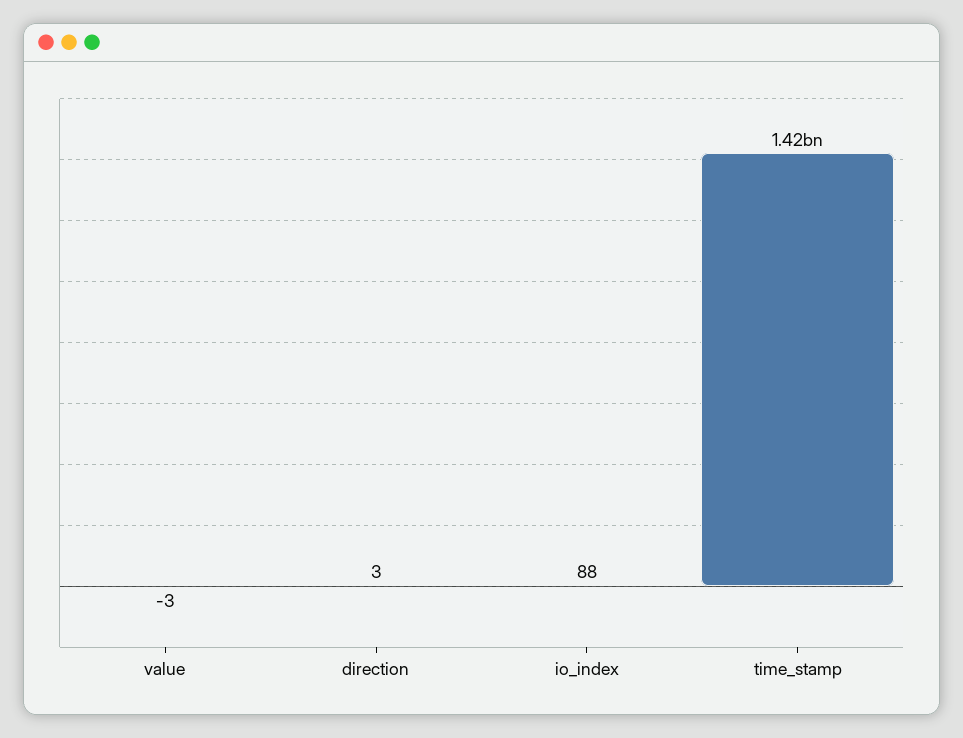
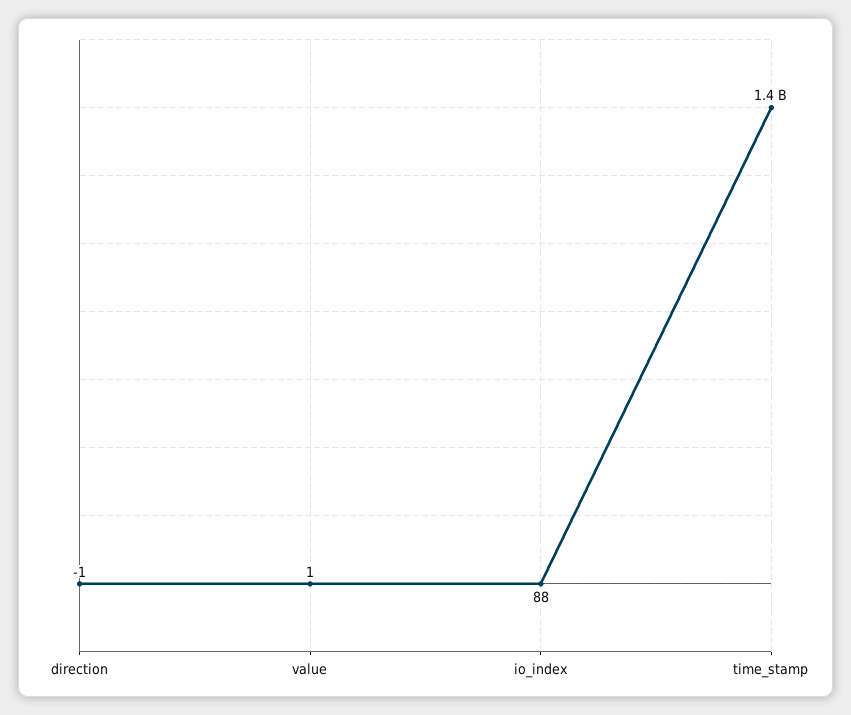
value: -3 -> 1
direction: 3 -> -1

